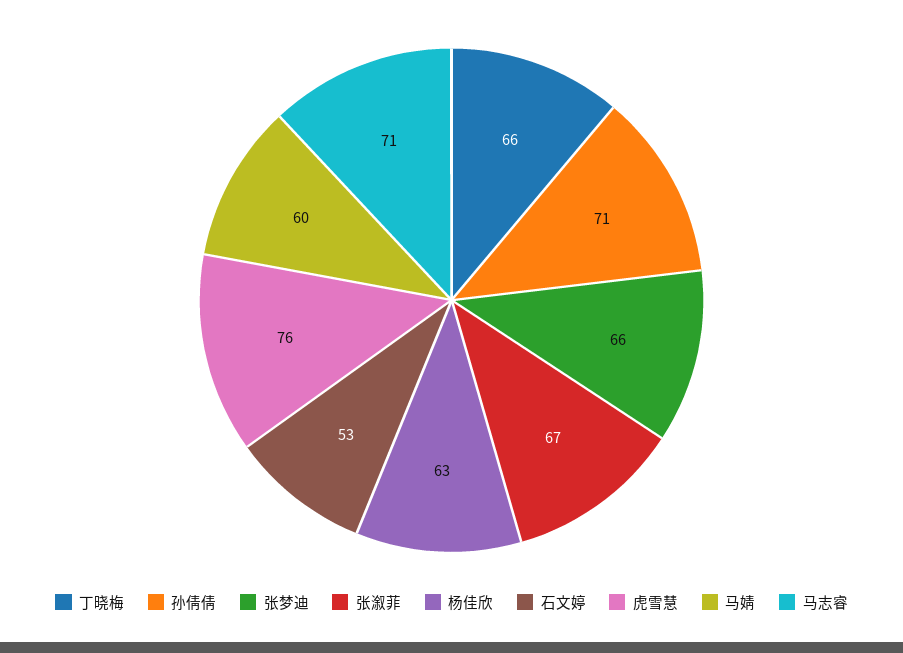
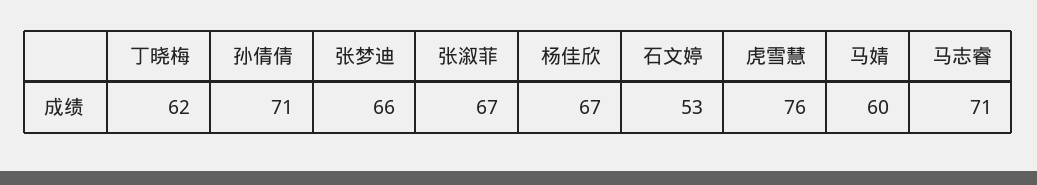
丁晓梅: 66 -> 62
杨佳欣: 63 -> 67

